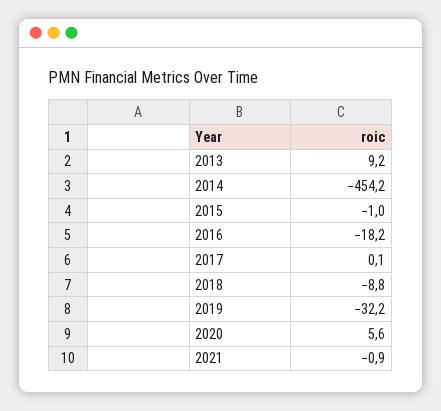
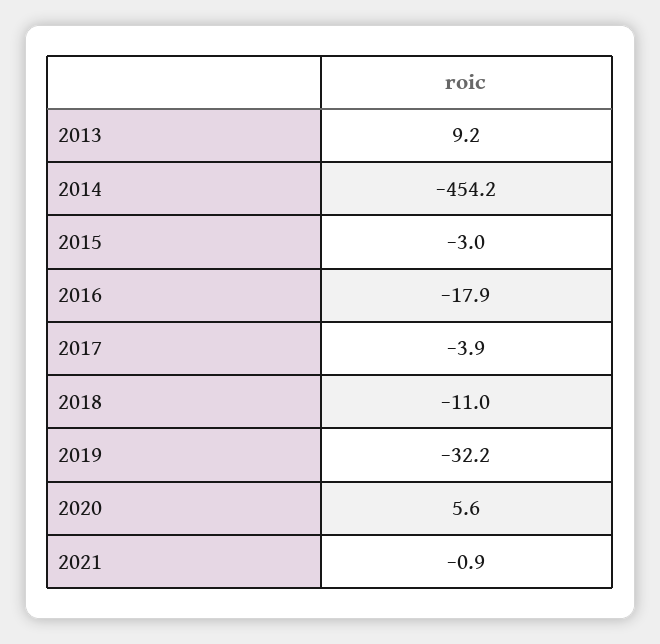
2015: -1 -> -3
2016: -18.2 -> -17.9
2017: 0.1 -> -3.9
2018: -8.8 -> -11

